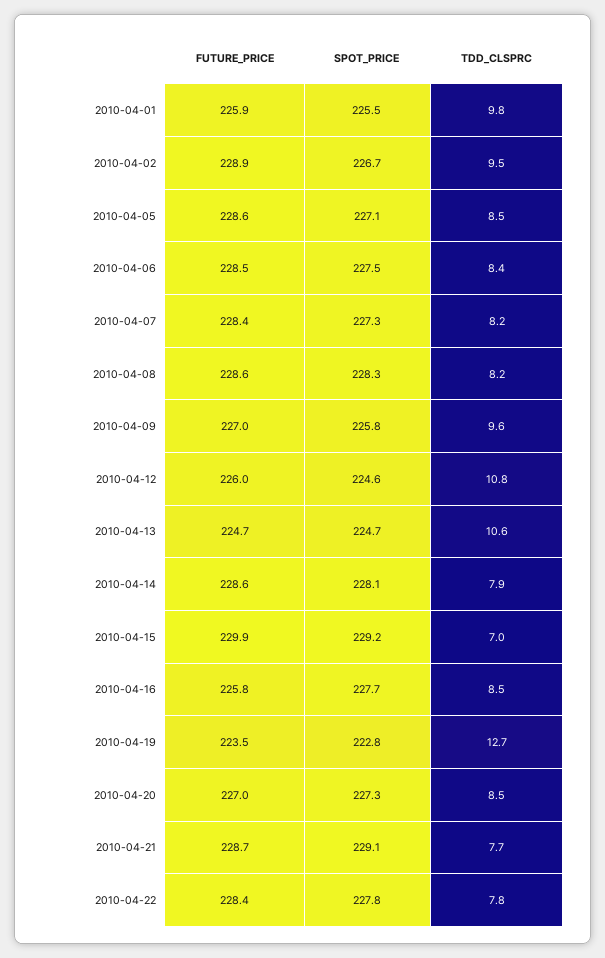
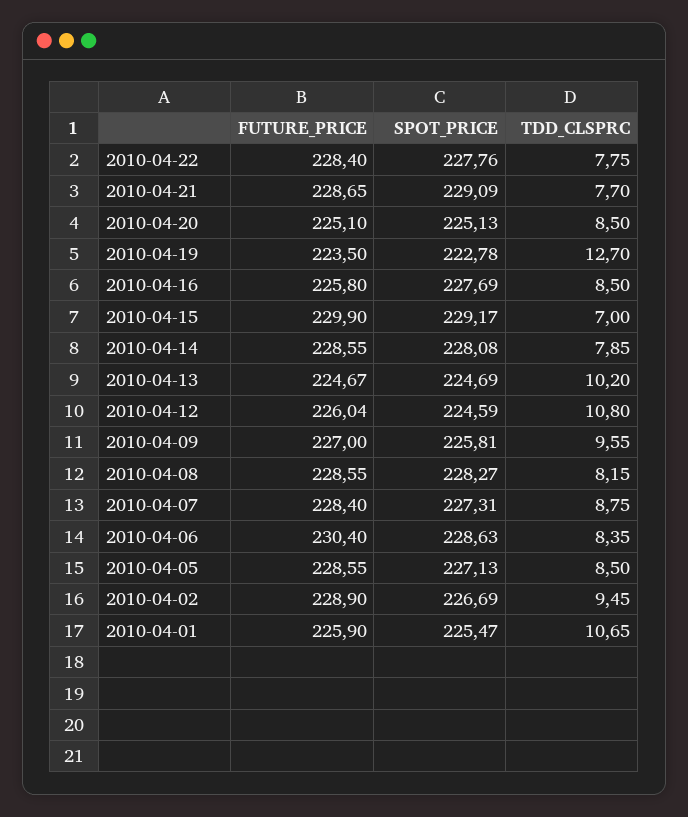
TDD_CLSPRC, 2010-04-01: 9.8 -> 10.65
FUTURE_PRICE, 2010-04-06: 228.5 -> 230.4
SPOT_PRICE, 2010-04-06: 227.5 -> 228.63
TDD_CLSPRC, 2010-04-07: 8.2 -> 8.75
TDD_CLSPRC, 2010-04-13: 10.6 -> 10.2
FUTURE_PRICE, 2010-04-20: 227 -> 225.1
SPOT_PRICE, 2010-04-20: 227.3 -> 225.13

